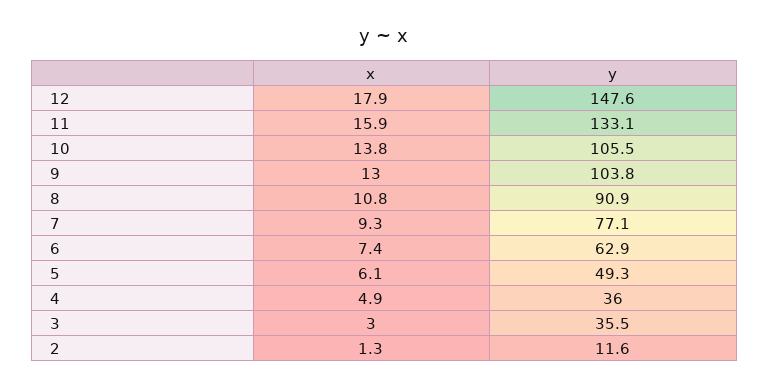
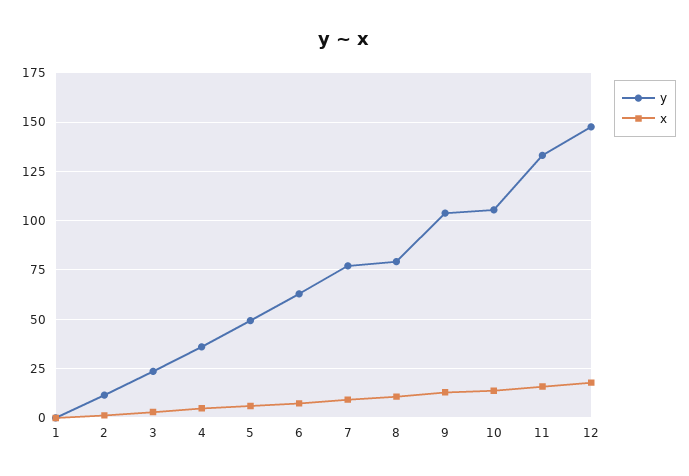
y, 8: 90.9 -> 80
y, 3: 35.5 -> 25
y, 1: none -> 0
x, 1: none -> 0

